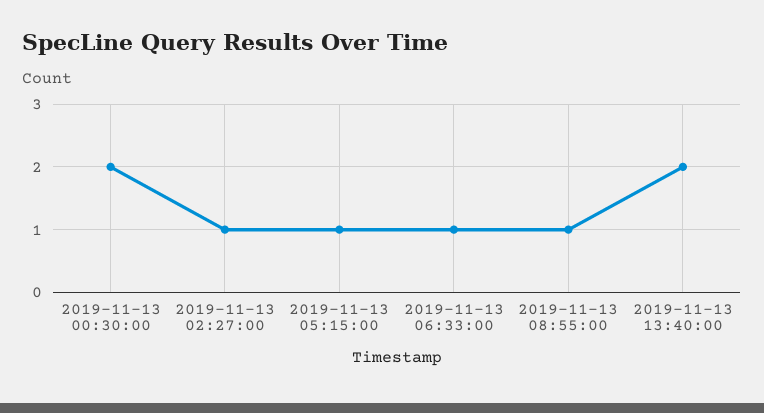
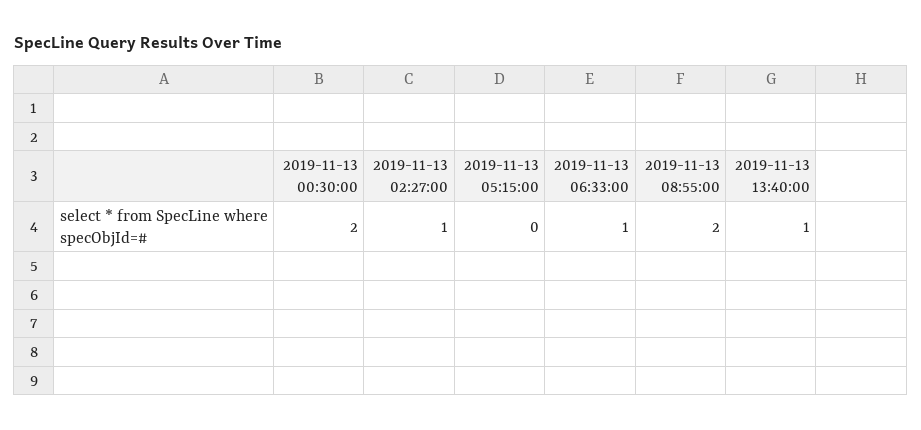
2019-11-13 05:15:00: 1 -> 0
2019-11-13 08:55:00: 1 -> 2
2019-11-13 13:40:00: 2 -> 1

